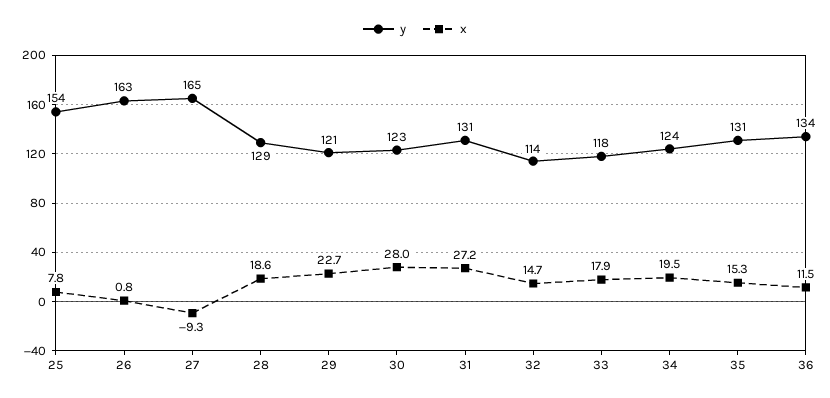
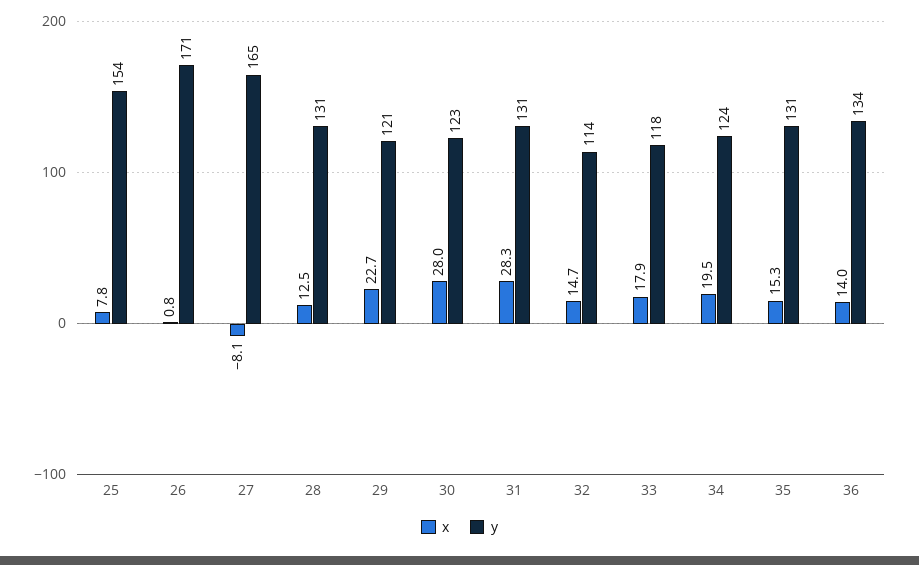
y, 26: 163 -> 171
x, 27: -9.3 -> -8.1
y, 28: 129 -> 131
x, 28: 18.6 -> 12.5
x, 31: 27.2 -> 28.3
x, 36: 11.5 -> 14

